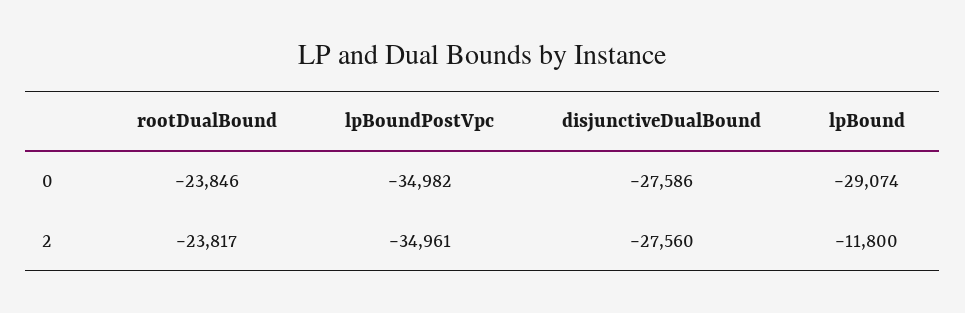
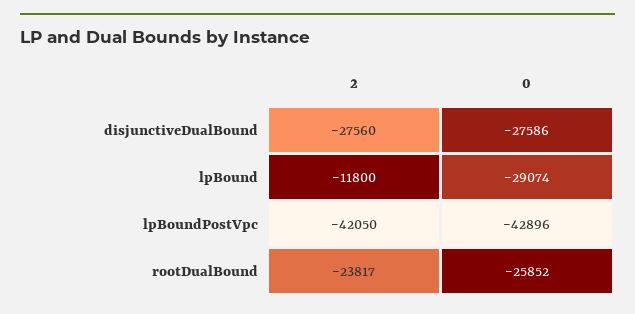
rootDualBound, 0: -23846 -> -25852
lpBoundPostVpc, 0: -34982 -> -42896
lpBoundPostVpc, 2: -34961 -> -42050

